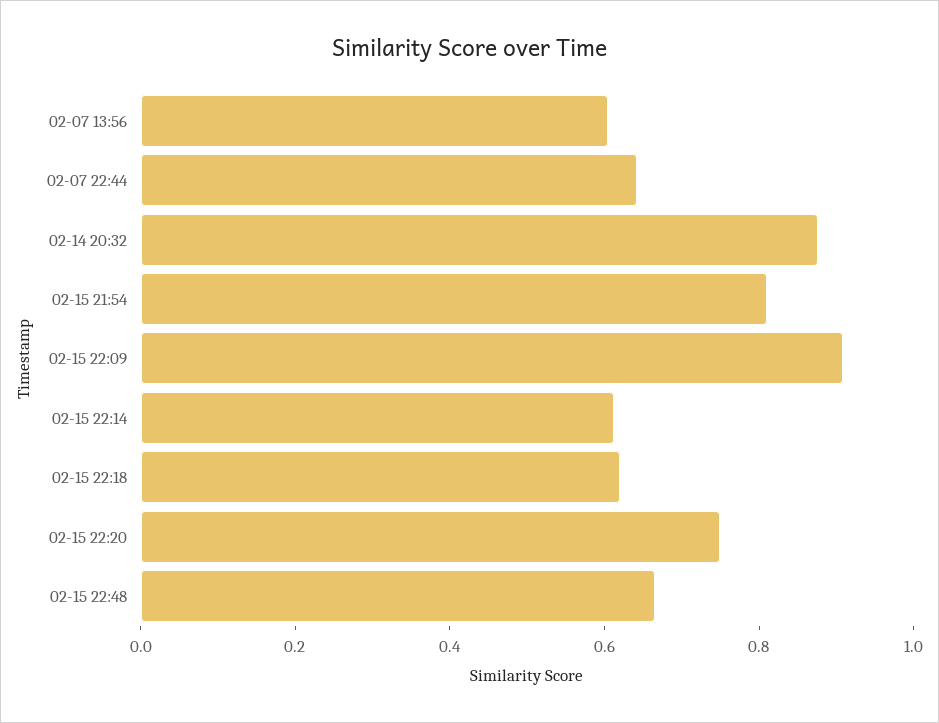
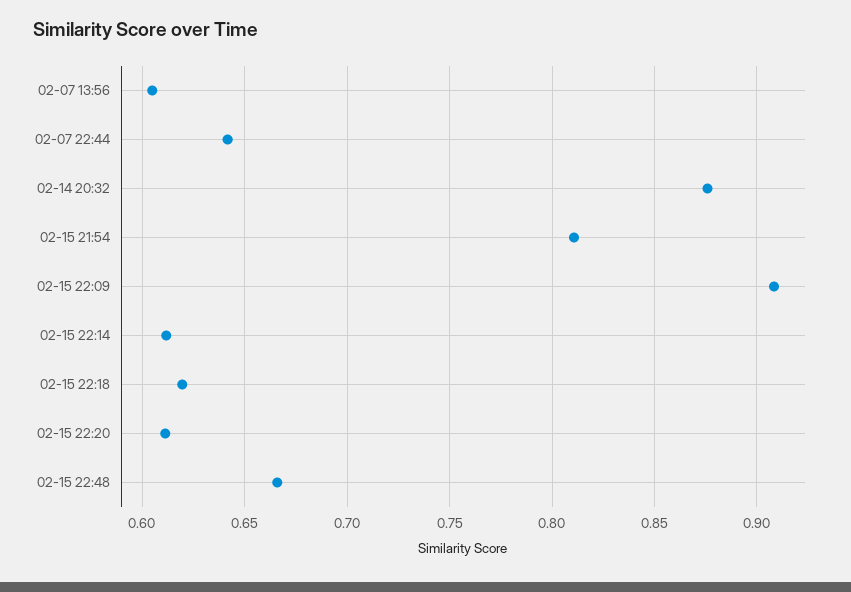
02-15 22:20: 0.75 -> 0.61

